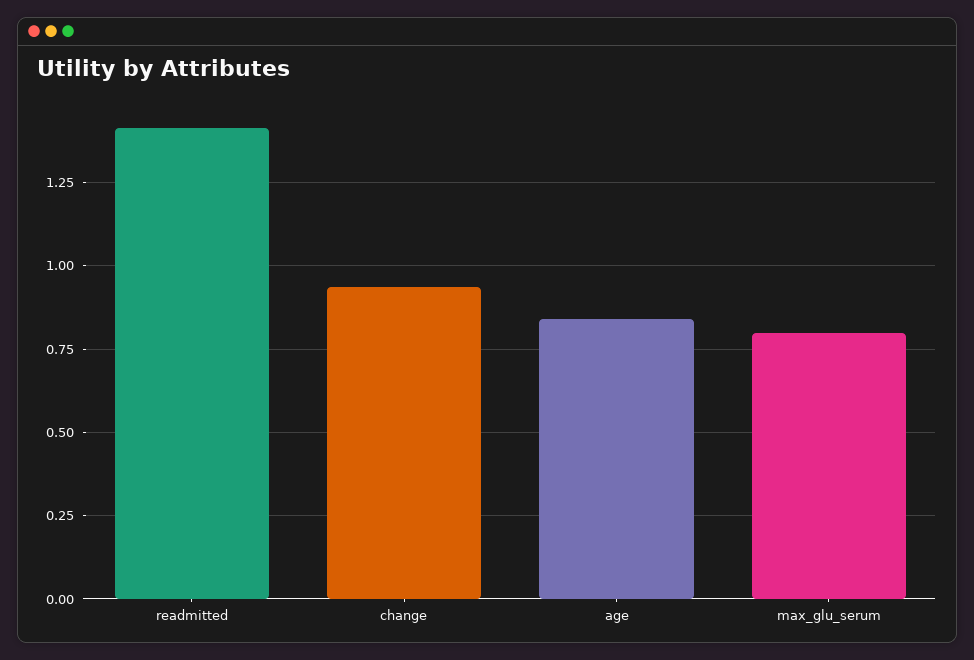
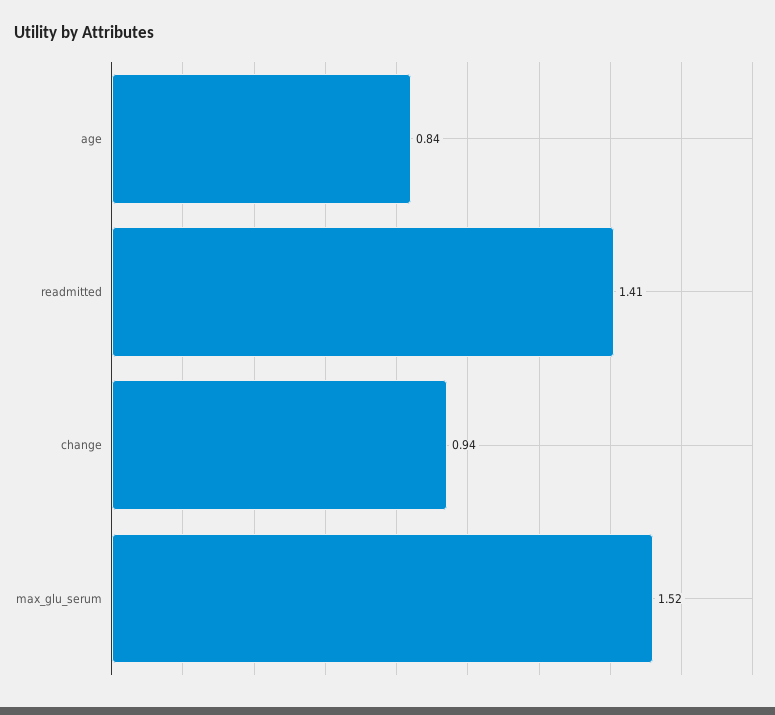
max_glu_serum: 0.8 -> 1.52

